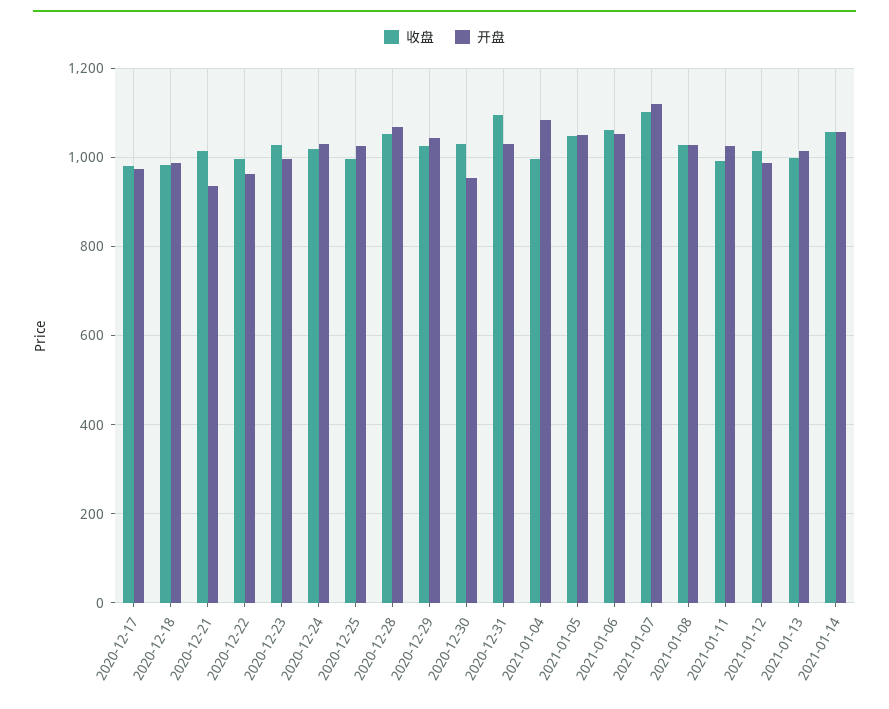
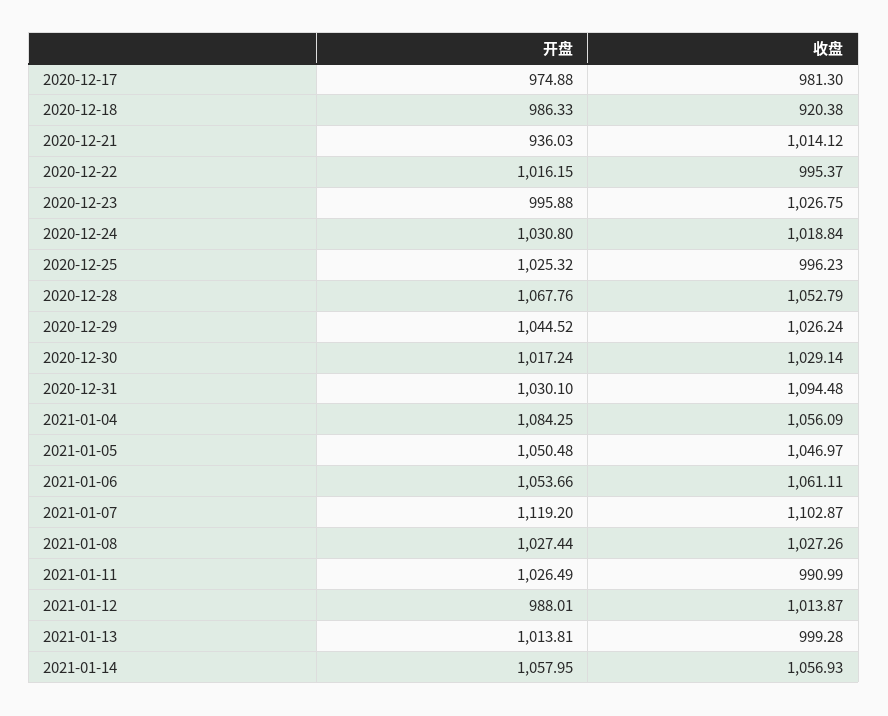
收盘, 2020-12-18: 980 -> 920.38
开盘, 2020-12-22: 960 -> 1016.15
开盘, 2020-12-30: 960 -> 1017.24
收盘, 2021-01-04: 1000 -> 1056.09

